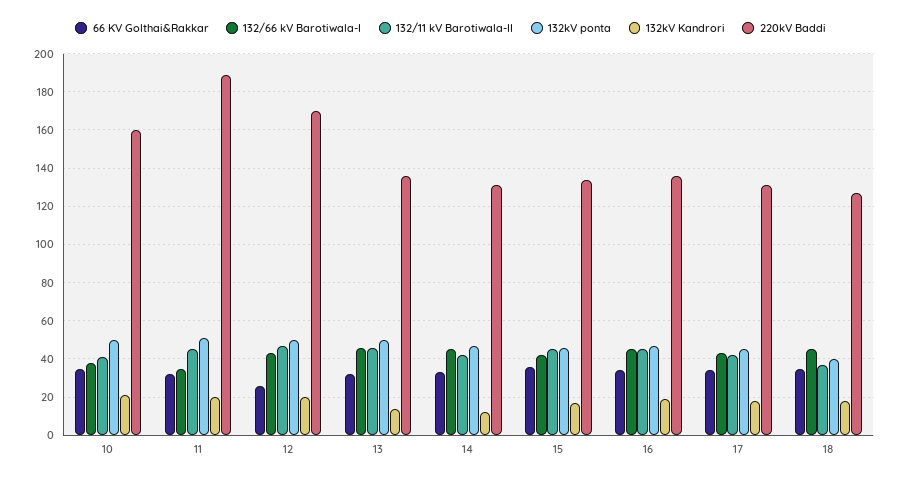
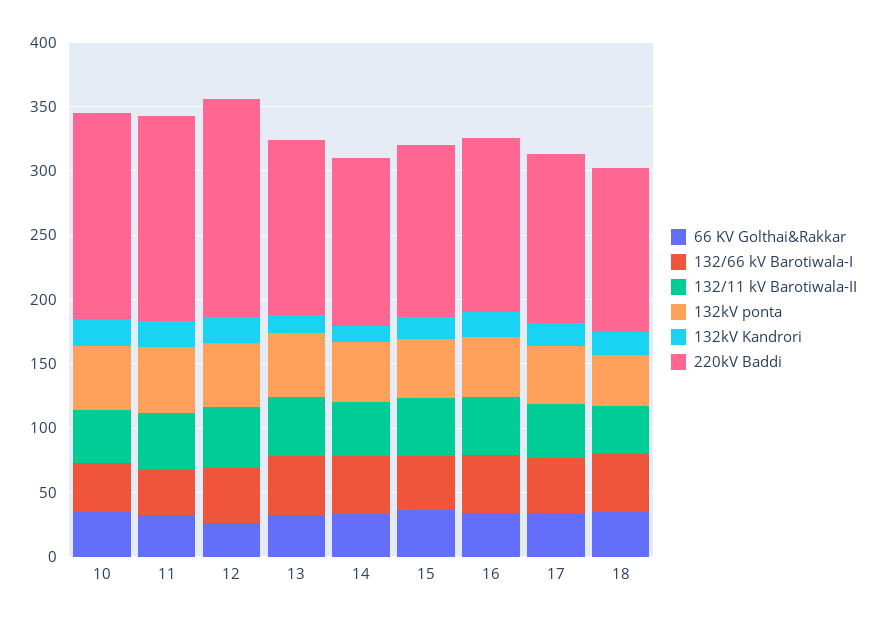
220kV Baddi, 11: 190 -> 160

